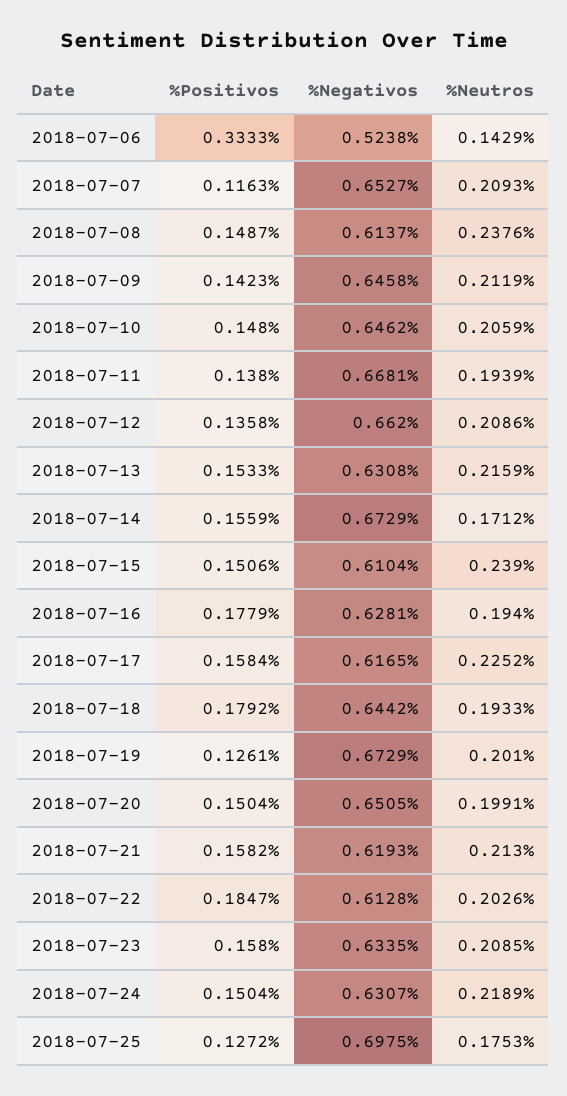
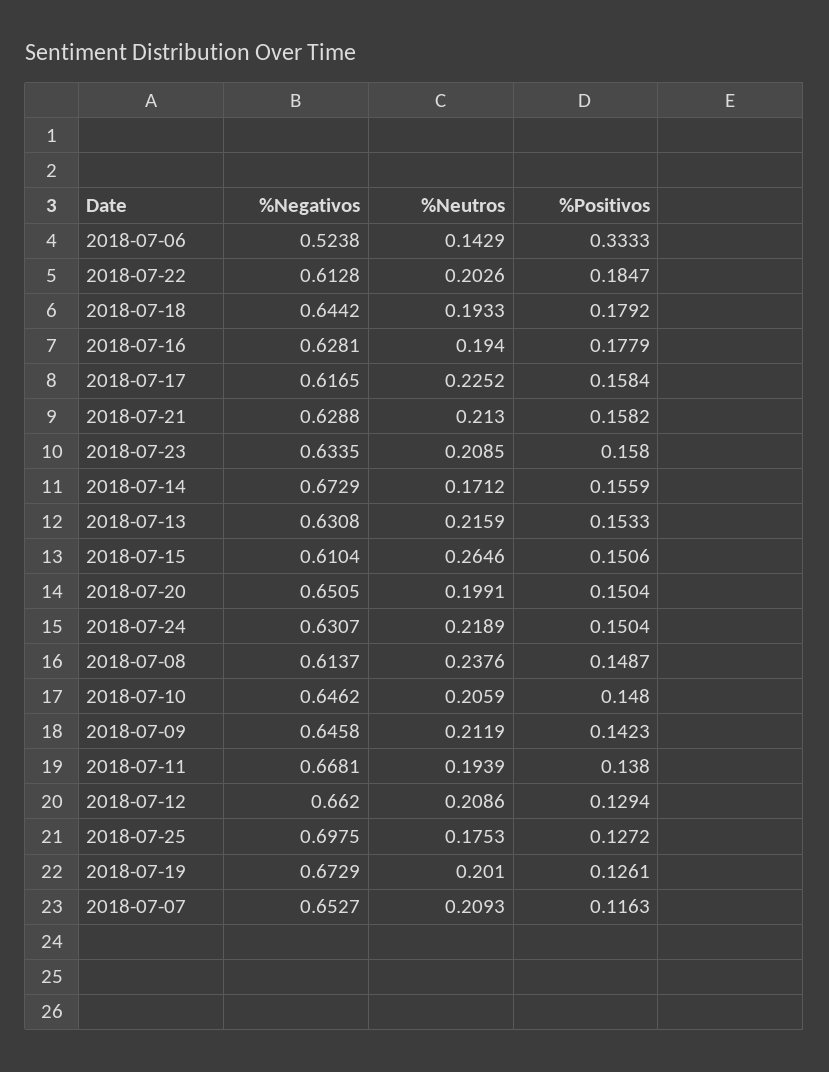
%Positivos, 2018-07-12: 0.1358 -> 0.1294
%Neutros, 2018-07-15: 0.239 -> 0.2646
%Negativos, 2018-07-21: 0.6193 -> 0.6288

